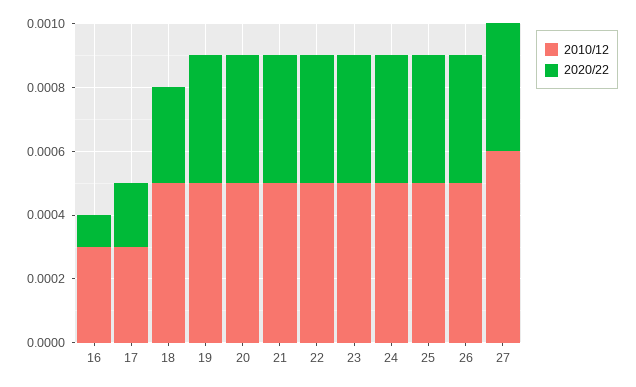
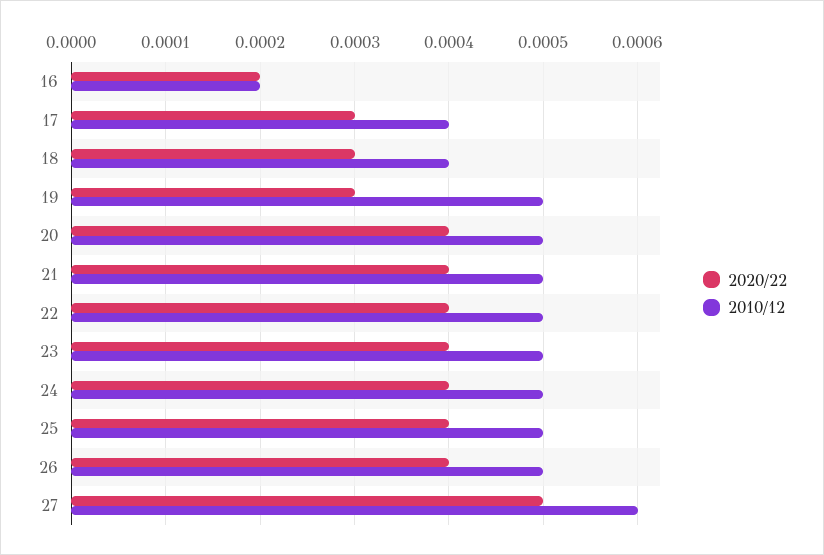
2010/12, 16: 0.0003 -> 0.0002
2020/22, 16: 0.0001 -> 0.0002
2010/12, 17: 0.0003 -> 0.0004
2020/22, 17: 0.0002 -> 0.0003
2010/12, 18: 0.0005 -> 0.0004
2020/22, 19: 0.0004 -> 0.0003
2020/22, 27: 0.0004 -> 0.0005

